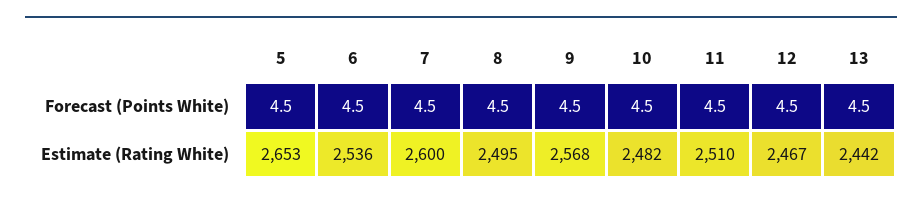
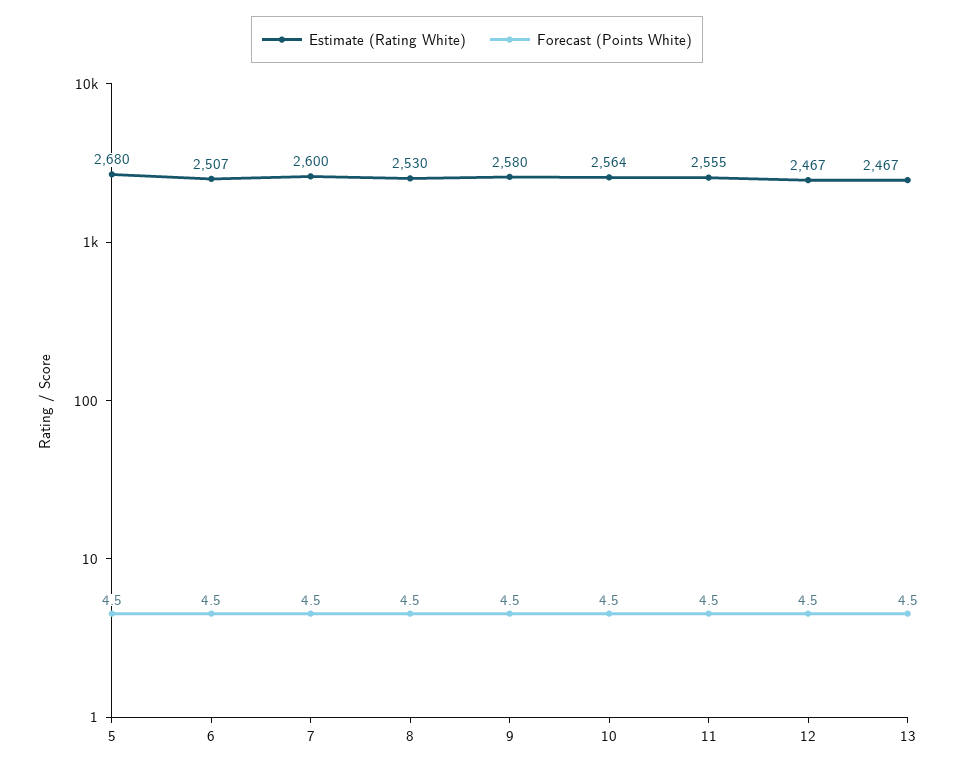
Estimate (Rating White), 5: 2653 -> 2680
Estimate (Rating White), 6: 2536 -> 2507
Estimate (Rating White), 8: 2495 -> 2530
Estimate (Rating White), 9: 2568 -> 2580
Estimate (Rating White), 10: 2482 -> 2564
Estimate (Rating White), 11: 2510 -> 2555
Estimate (Rating White), 13: 2442 -> 2467

